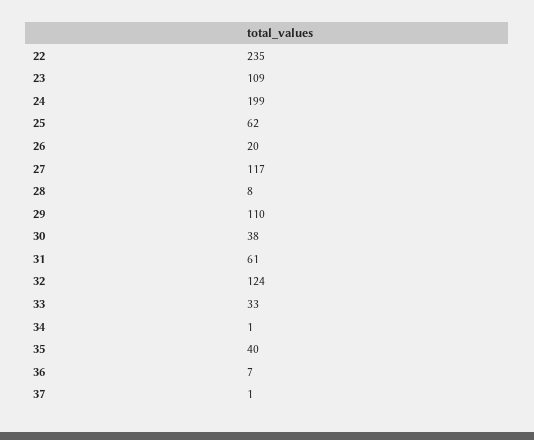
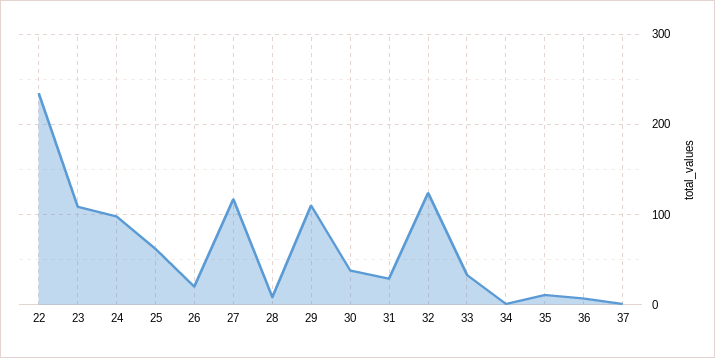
24: 199 -> 100
31: 61 -> 30
35: 40 -> 10

